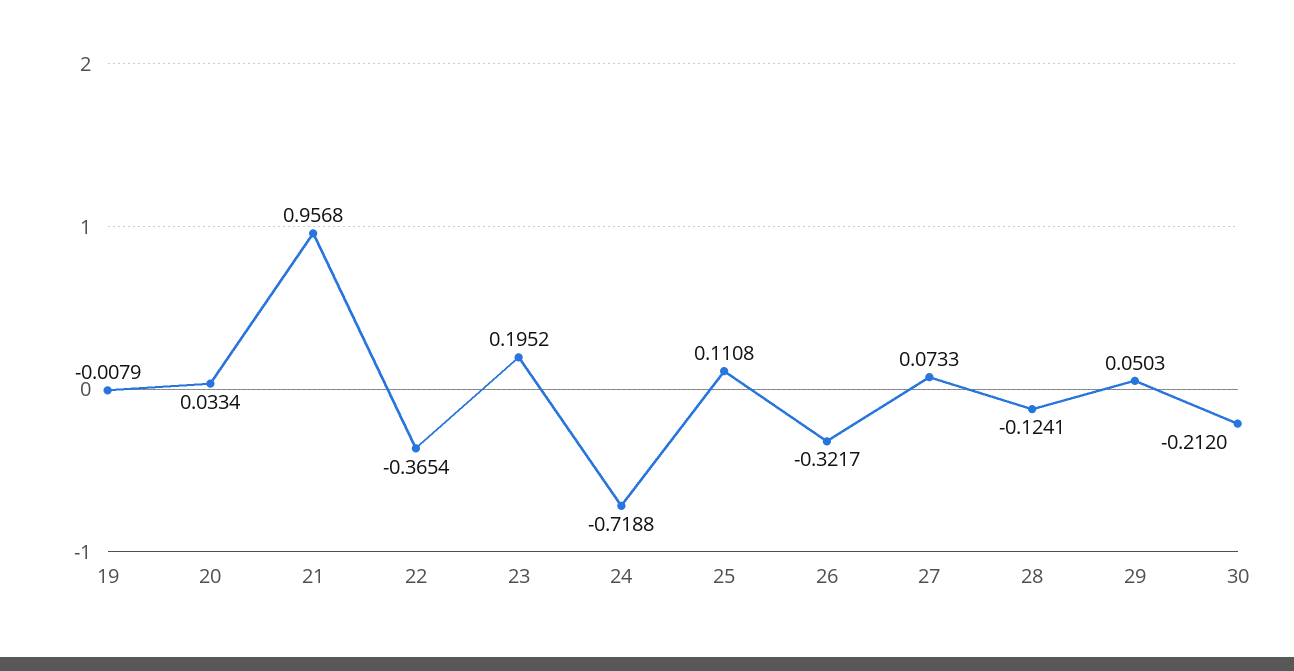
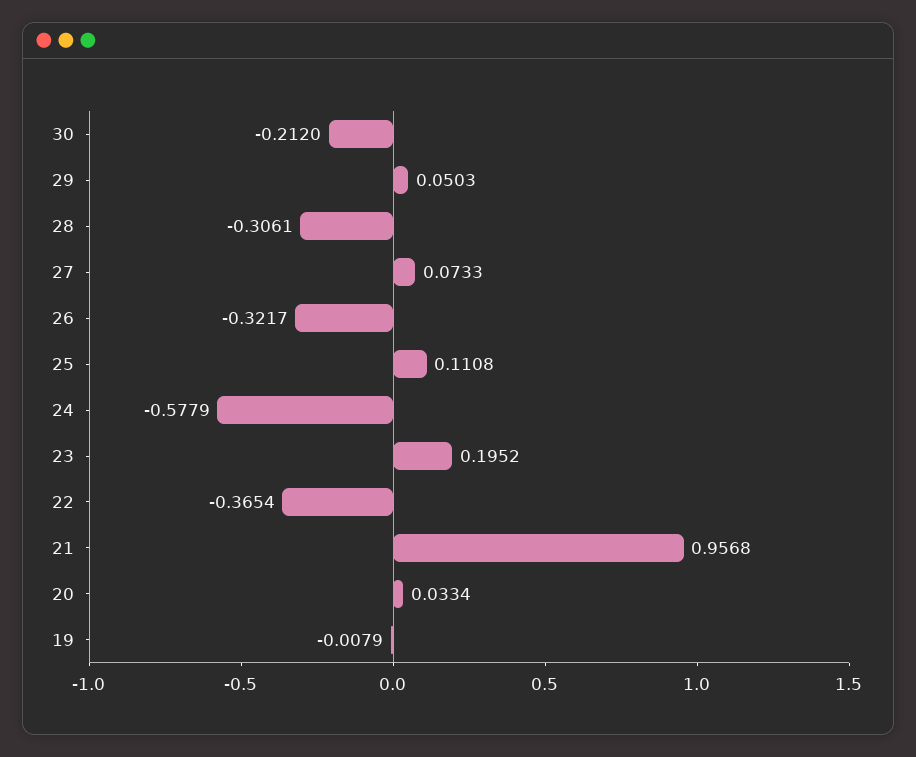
24: -0.7188 -> -0.5779
28: -0.1241 -> -0.3061

